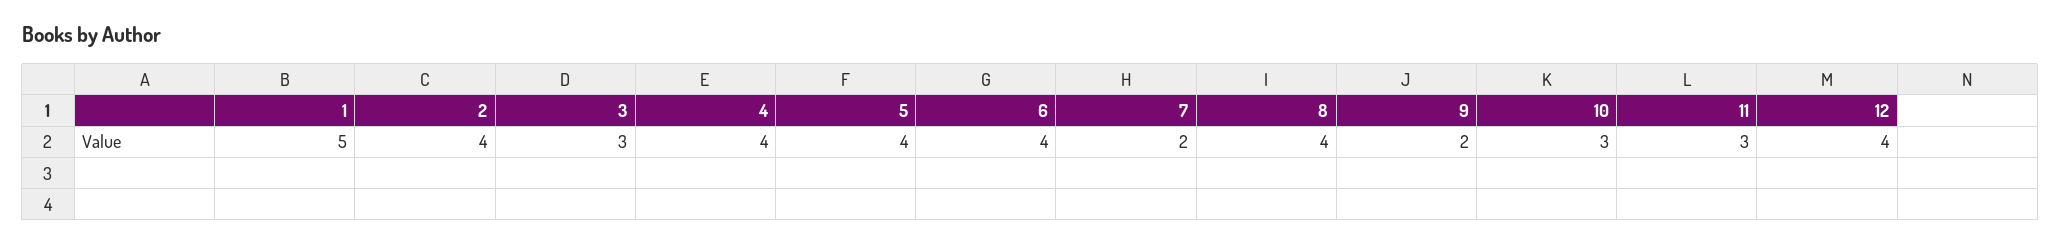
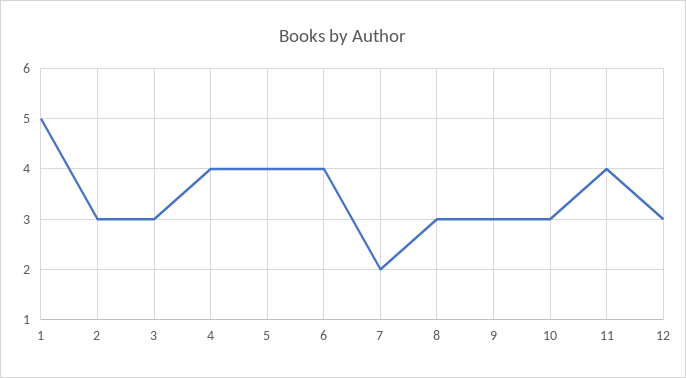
2: 4 -> 3
8: 4 -> 3
9: 2 -> 3
11: 3 -> 4
12: 4 -> 3

